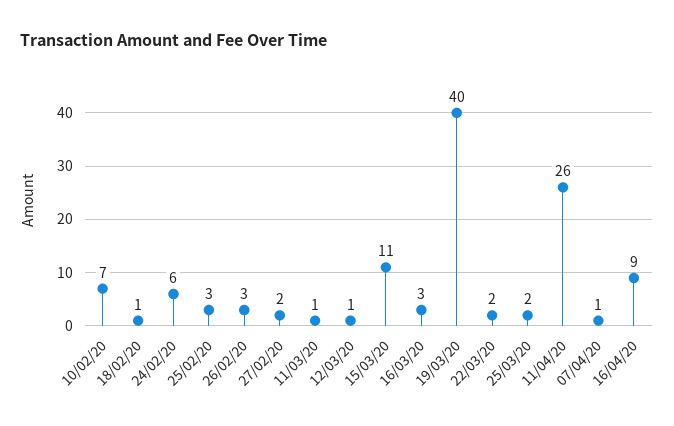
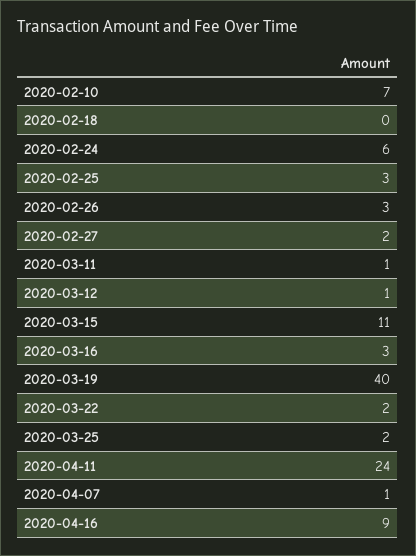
18/02/20: 1 -> 0
11/04/20: 26 -> 24

